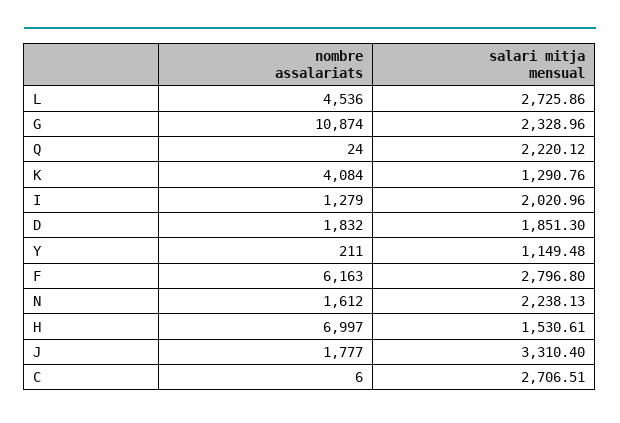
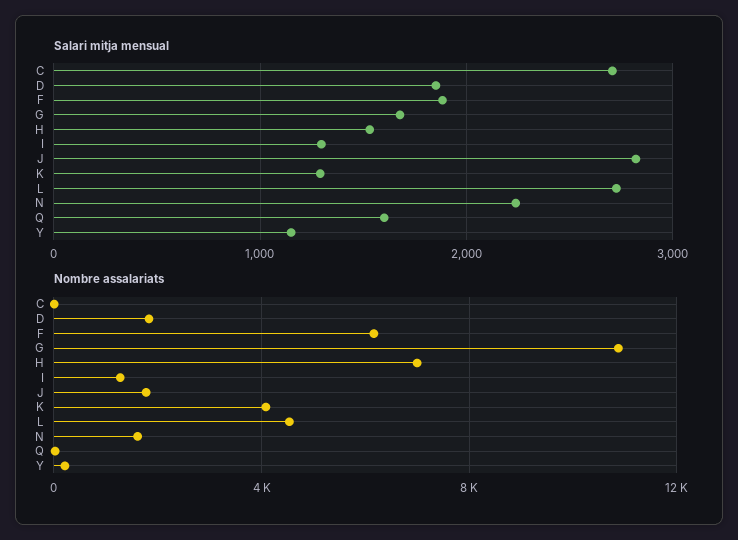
salari mitja mensual, G: 2328.96 -> 1700
salari mitja mensual, Q: 2220.12 -> 1600
salari mitja mensual, I: 2020.96 -> 1300
salari mitja mensual, F: 2796.8 -> 1900
salari mitja mensual, J: 3310.4 -> 2800

